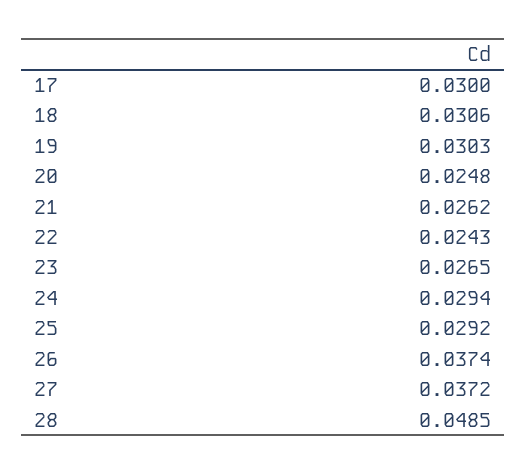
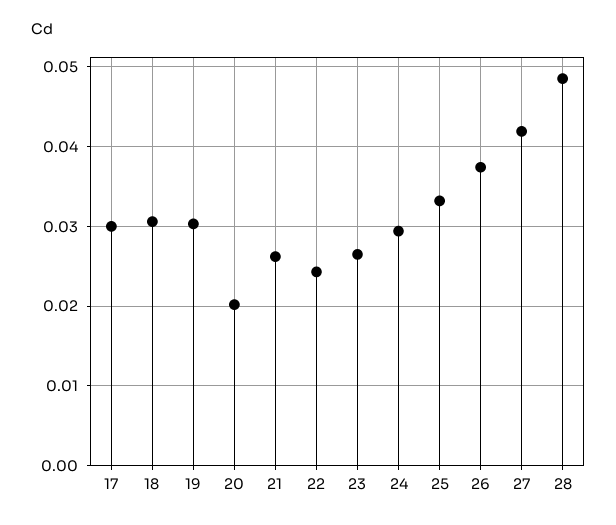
20: 0.0248 -> 0.02
25: 0.0292 -> 0.033
27: 0.0372 -> 0.042

